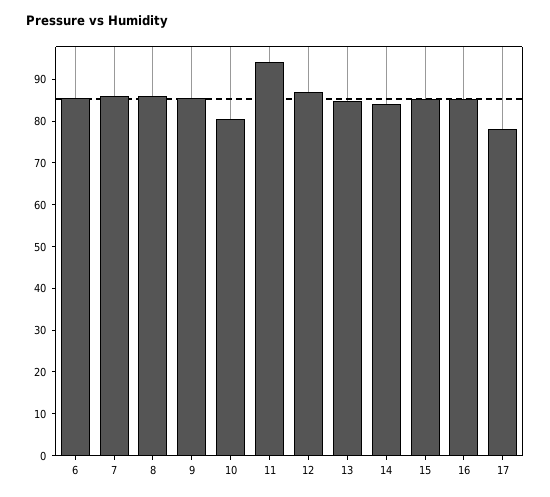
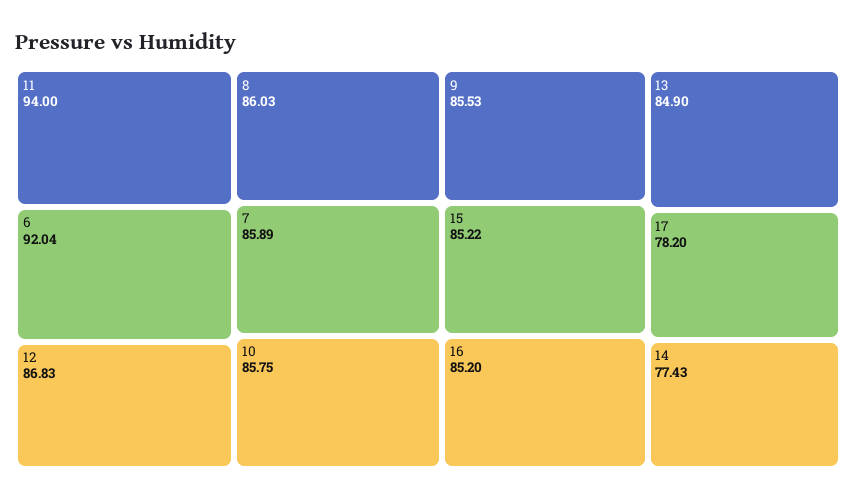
6: 86 -> 92.04
10: 80 -> 85.75
14: 84 -> 77.43

